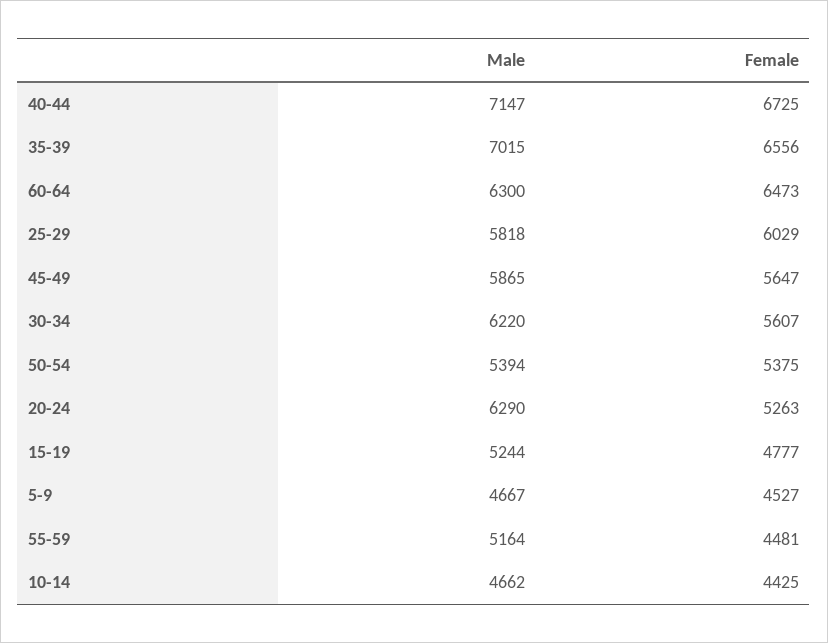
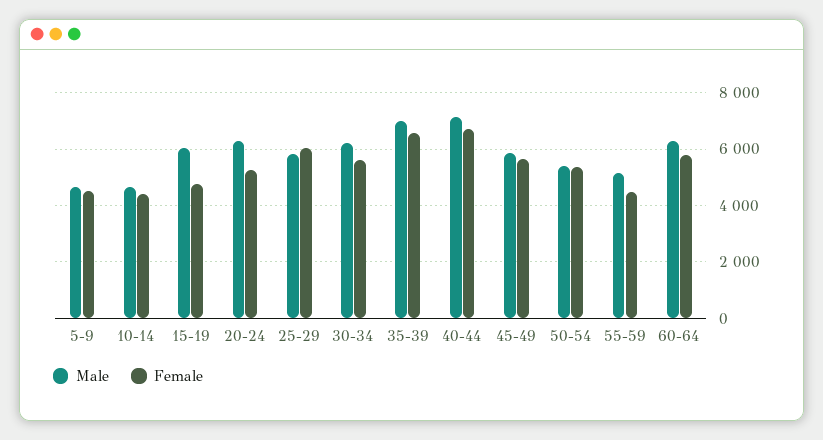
Female, 60-64: 6473 -> 5750
Male, 15-19: 5244 -> 6000

